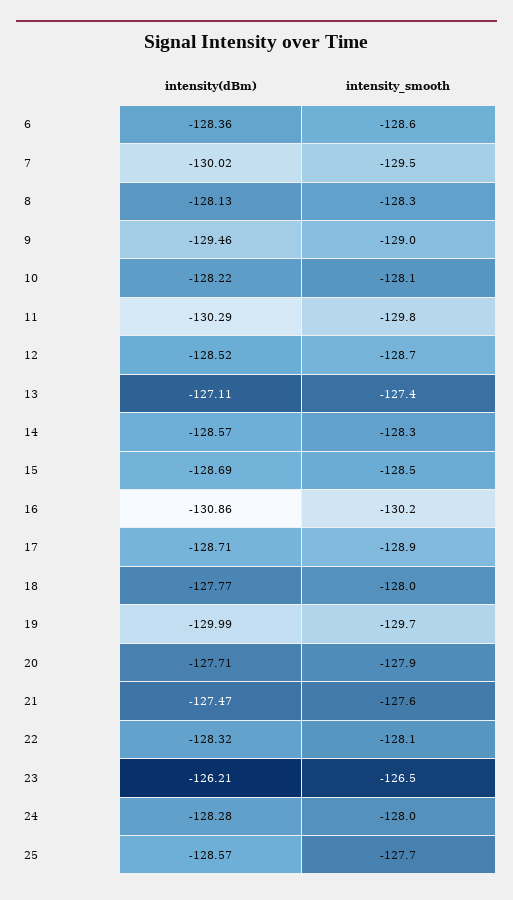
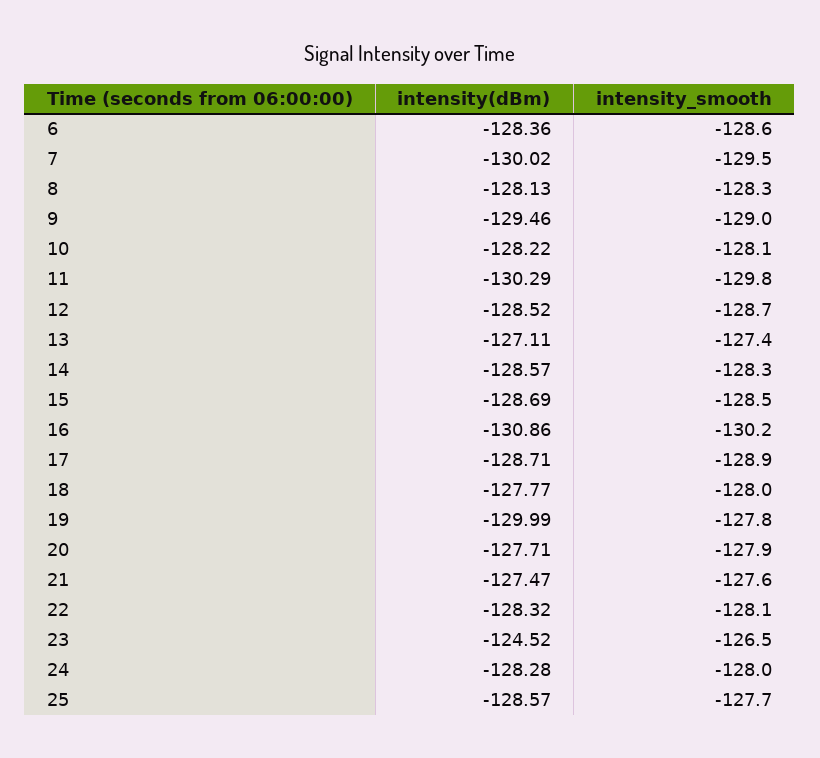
intensity_smooth, 19: -129.7 -> -127.8
intensity(dBm), 23: -126.21 -> -124.52

